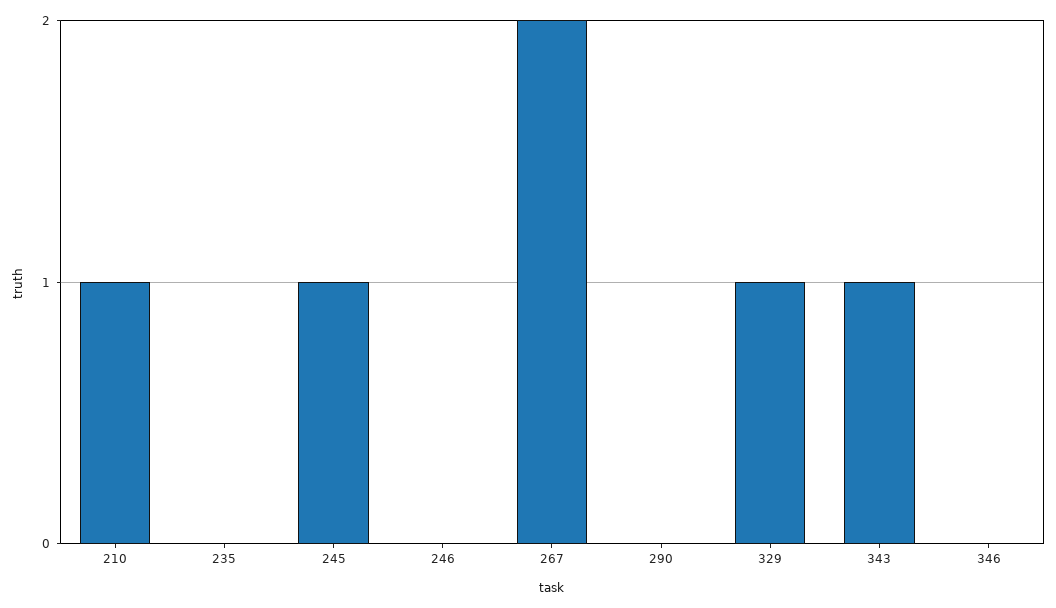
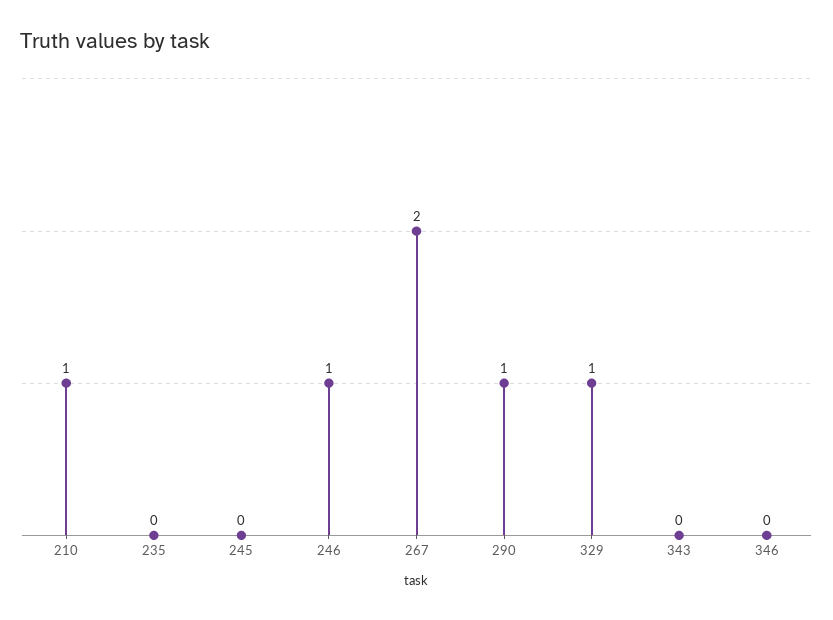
245: 1 -> 0
246: 0 -> 1
290: 0 -> 1
343: 1 -> 0

